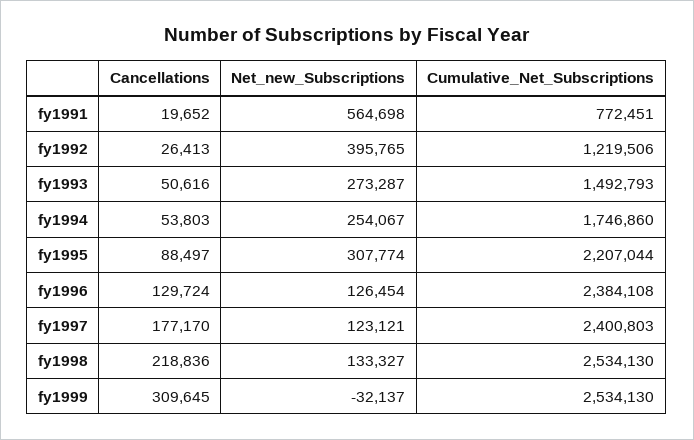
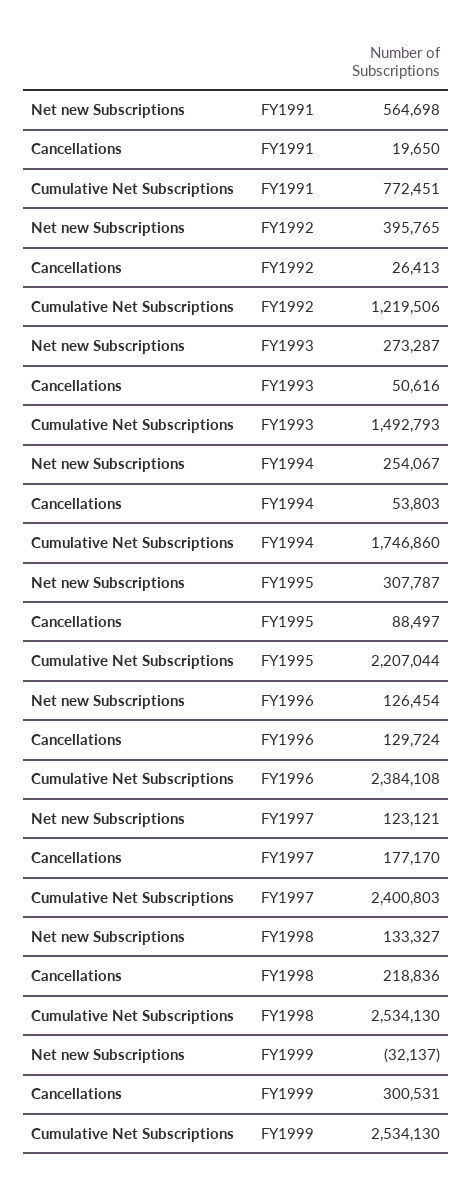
Cancellations, fy1991: 19652 -> 19650
Net_new_Subscriptions, fy1995: 307774 -> 307787
Cancellations, fy1999: 309645 -> 300531

